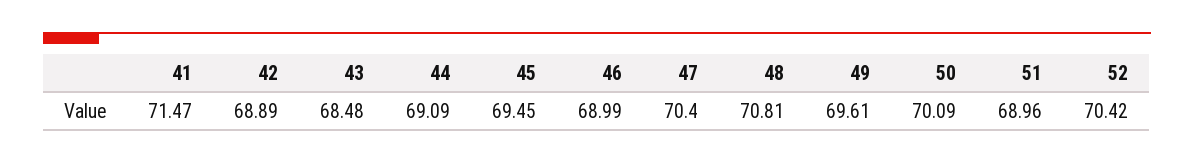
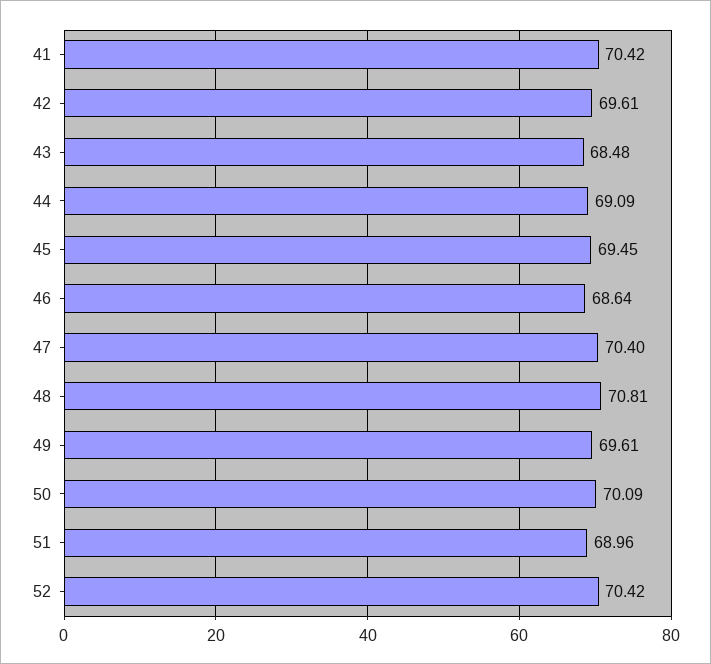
41: 71.47 -> 70.42
42: 68.89 -> 69.61
46: 68.99 -> 68.64

